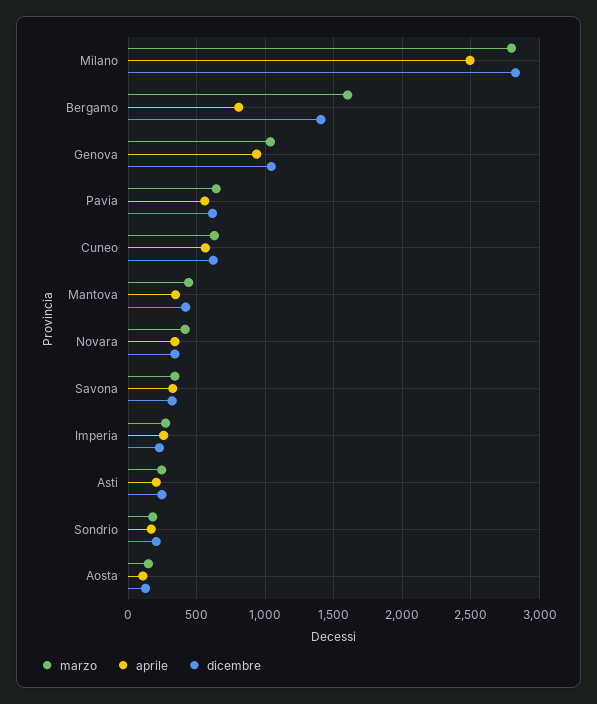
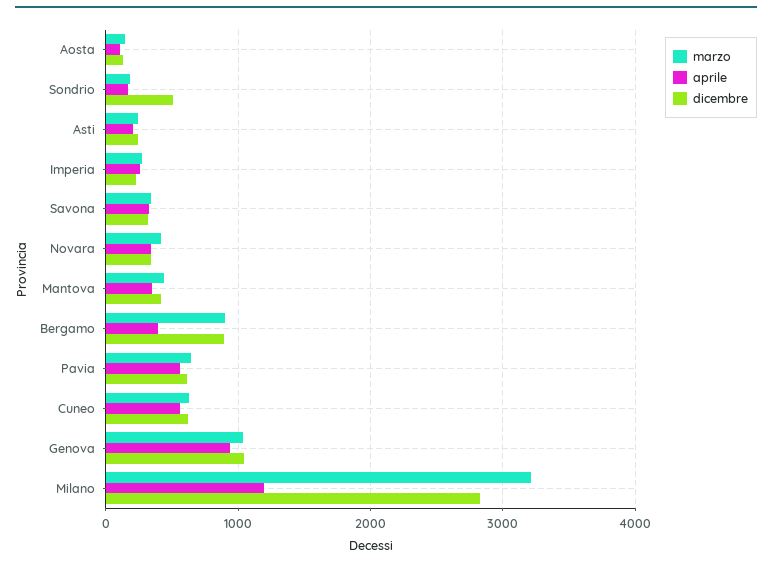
marzo, Milano: 2800 -> 3200
aprile, Milano: 2500 -> 1200
marzo, Bergamo: 1600 -> 900
aprile, Bergamo: 800 -> 400
dicembre, Bergamo: 1400 -> 900
dicembre, Sondrio: 200 -> 500

